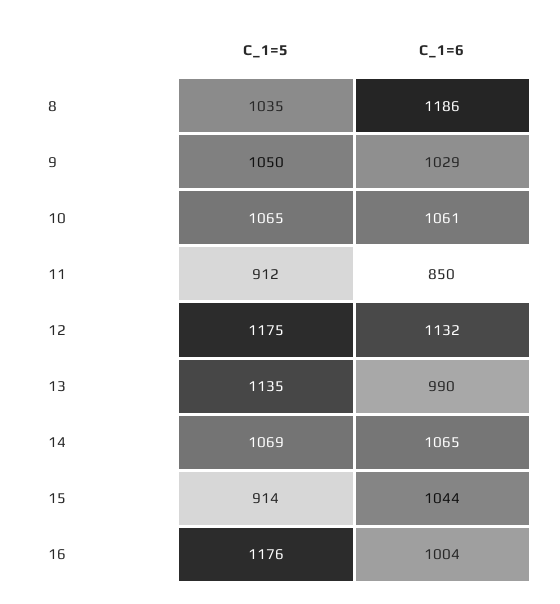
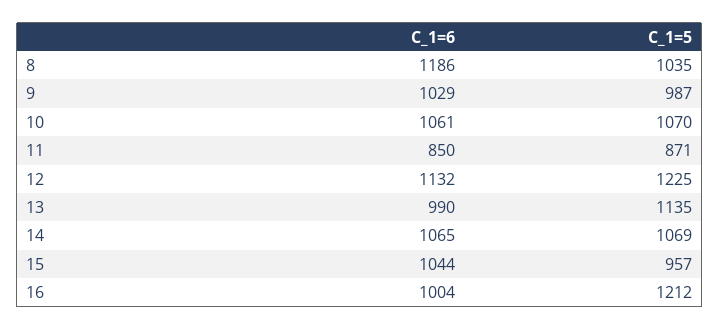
C_1=5, 9: 1050 -> 987
C_1=5, 10: 1065 -> 1070
C_1=5, 11: 912 -> 871
C_1=5, 12: 1175 -> 1225
C_1=5, 15: 914 -> 957
C_1=5, 16: 1176 -> 1212

